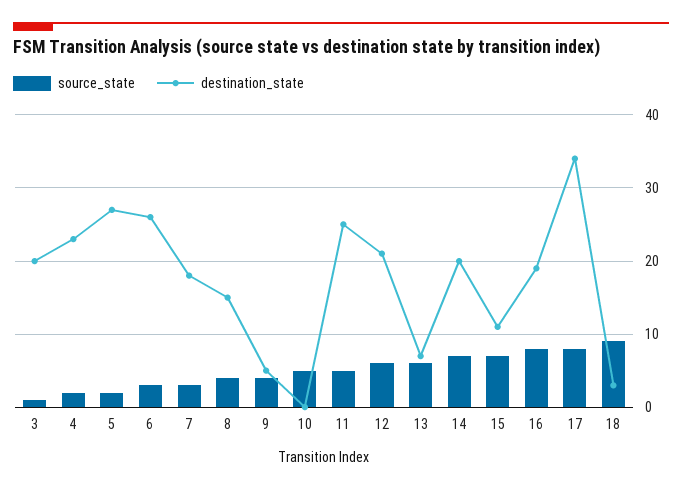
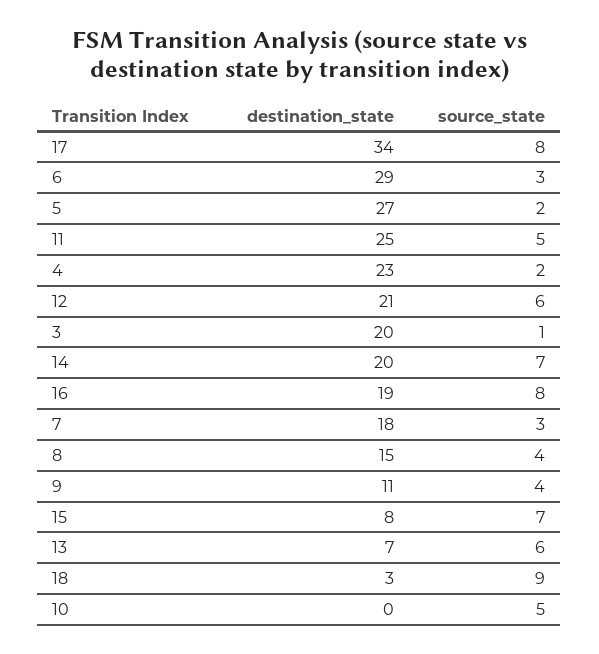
destination_state, 6: 26 -> 29
destination_state, 9: 5 -> 11
destination_state, 15: 11 -> 8

